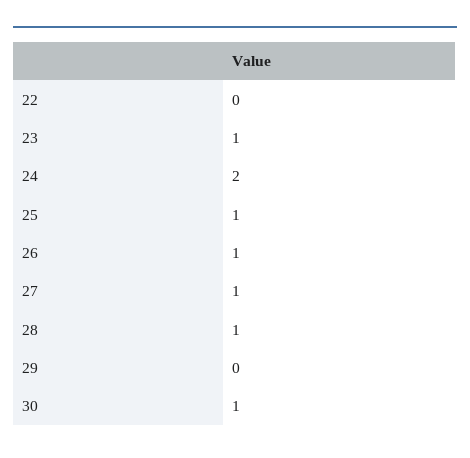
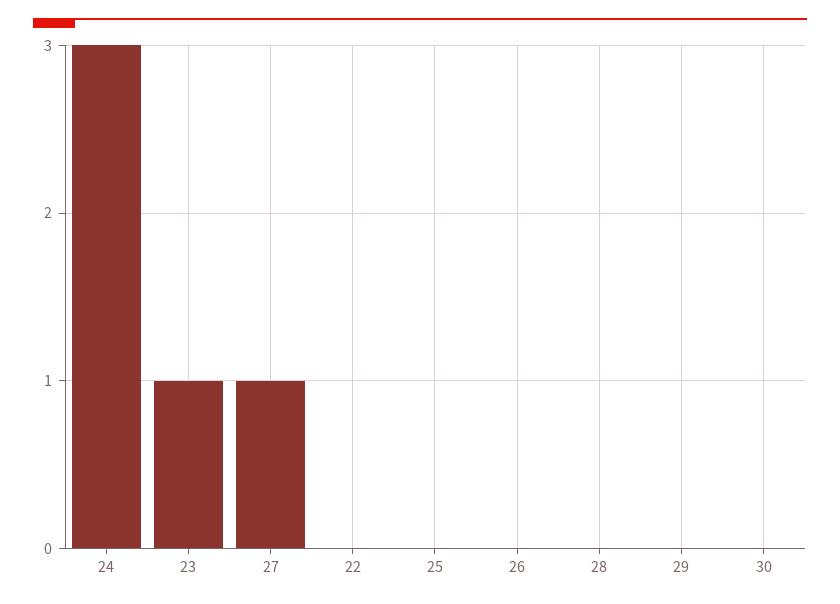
24: 2 -> 3
25: 1 -> 0
26: 1 -> 0
28: 1 -> 0
30: 1 -> 0

